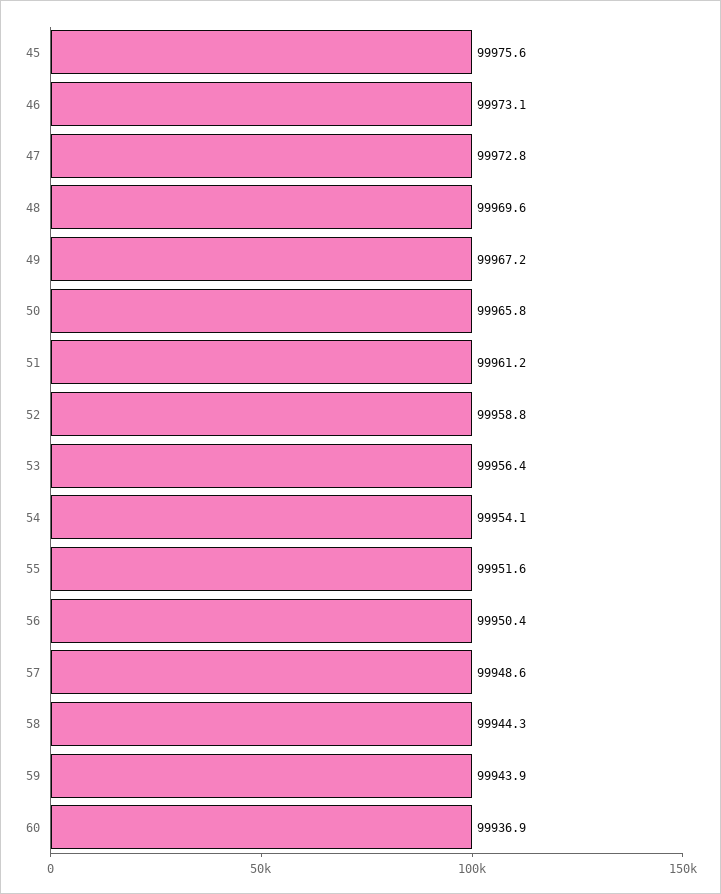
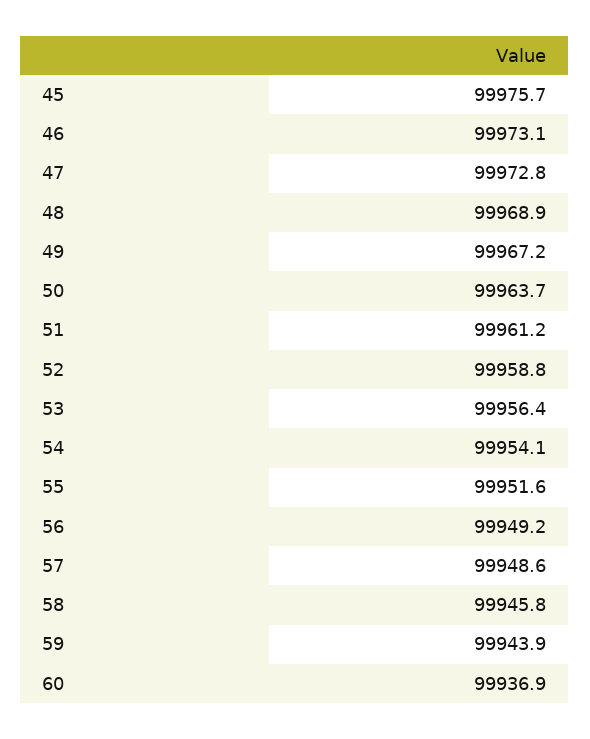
45: 99975.6 -> 99975.7
48: 99969.6 -> 99968.9
50: 99965.8 -> 99963.7
56: 99950.4 -> 99949.2
58: 99944.3 -> 99945.8

